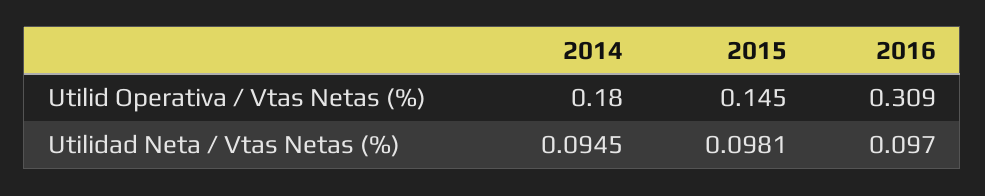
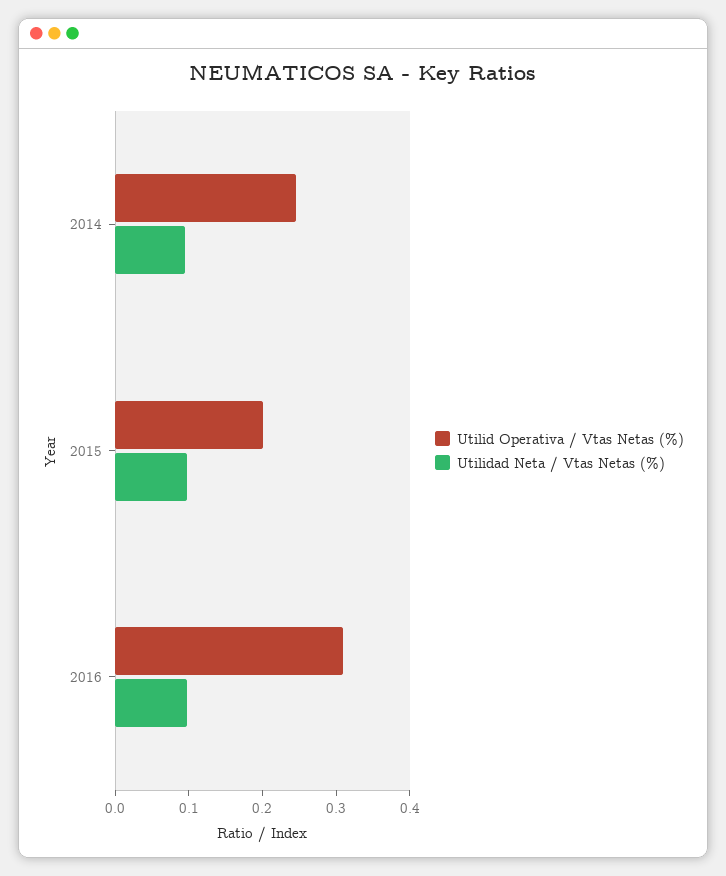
Utilid Operativa / Vtas Netas (%), 2014: 0.18 -> 0.24
Utilid Operativa / Vtas Netas (%), 2015: 0.145 -> 0.2

